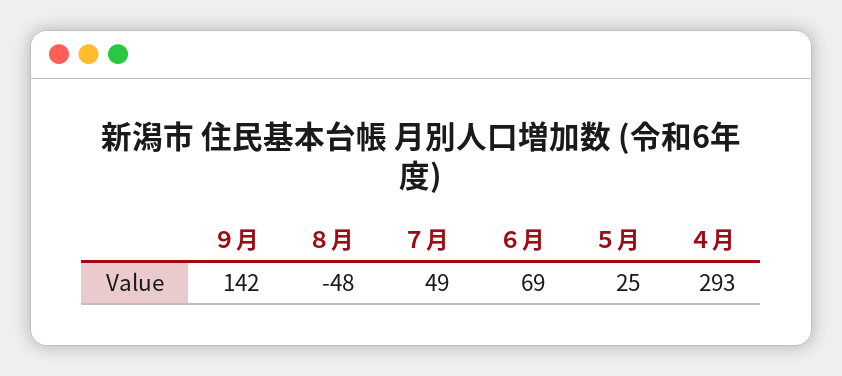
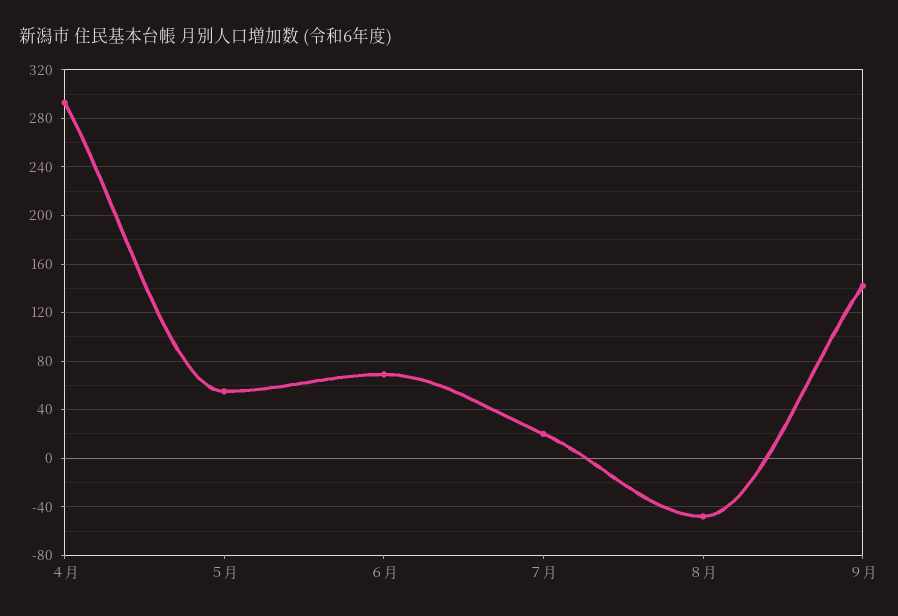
７月: 49 -> 20
５月: 25 -> 55

